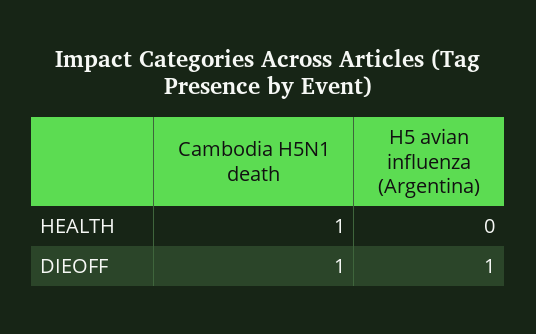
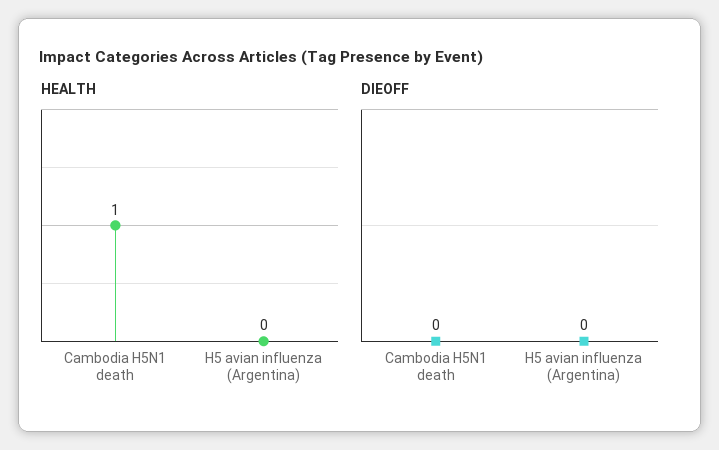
DIEOFF, Cambodia H5N1 death: 1 -> 0
DIEOFF, H5 avian influenza (Argentina): 1 -> 0

